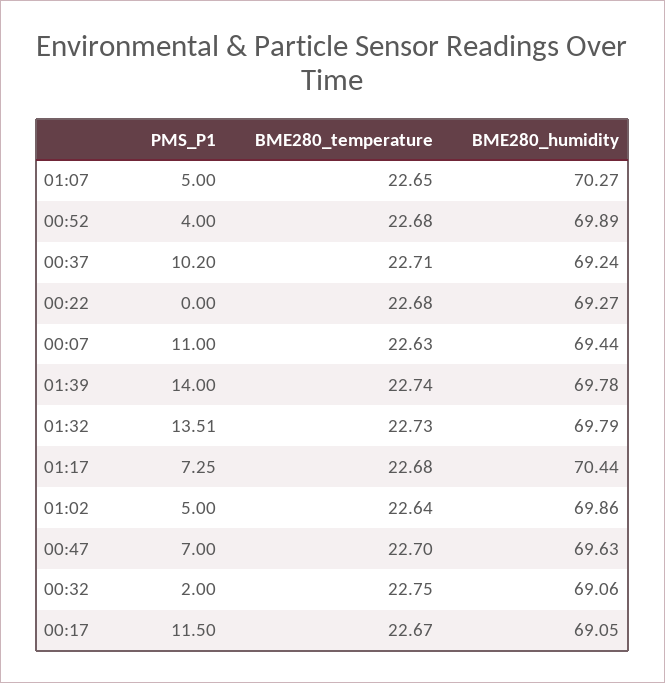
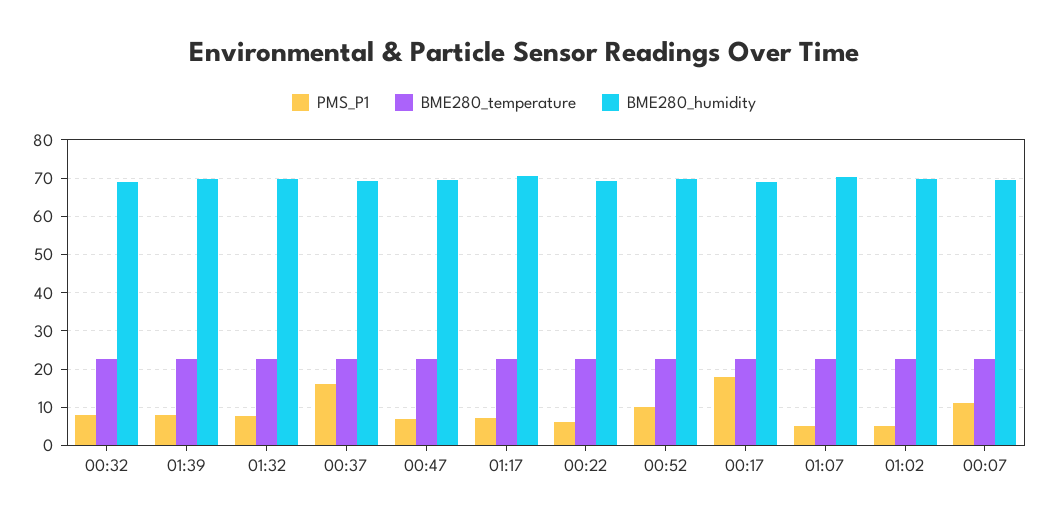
PMS_P1, 00:52: 4 -> 10
PMS_P1, 00:37: 10.2 -> 16
PMS_P1, 00:22: 0 -> 6
PMS_P1, 01:39: 14 -> 8
PMS_P1, 01:32: 13.51 -> 8
PMS_P1, 00:32: 2 -> 8
PMS_P1, 00:17: 11.5 -> 18

